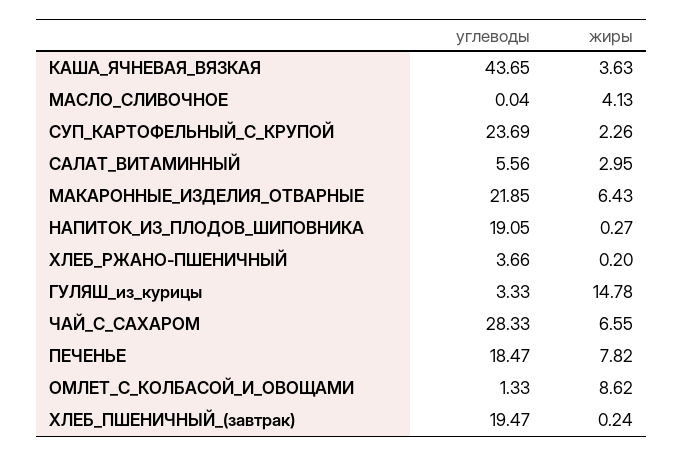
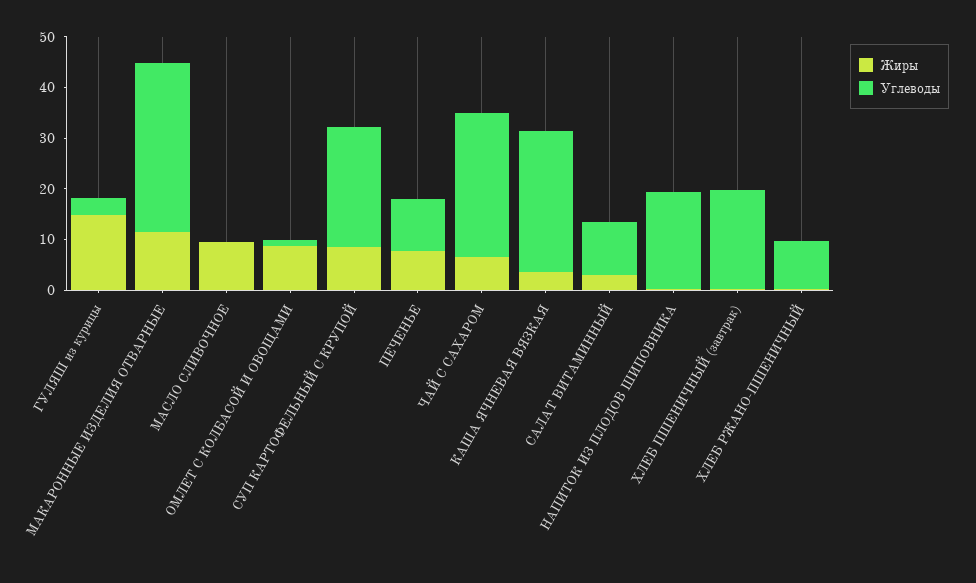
углеводы, КАША_ЯЧНЕВАЯ_ВЯЗКАЯ: 43.65 -> 28
жиры, МАСЛО_СЛИВОЧНОЕ: 4.13 -> 10
жиры, СУП_КАРТОФЕЛЬНЫЙ_С_КРУПОЙ: 2.26 -> 8
углеводы, САЛАТ_ВИТАМИННЫЙ: 5.56 -> 10
углеводы, МАКАРОННЫЕ_ИЗДЕЛИЯ_ОТВАРНЫЕ: 21.85 -> 34
жиры, МАКАРОННЫЕ_ИЗДЕЛИЯ_ОТВАРНЫЕ: 6.43 -> 12
углеводы, ХЛЕБ_РЖАНО-ПШЕНИЧНЫЙ: 3.66 -> 10
углеводы, ПЕЧЕНЬЕ: 18.47 -> 10

